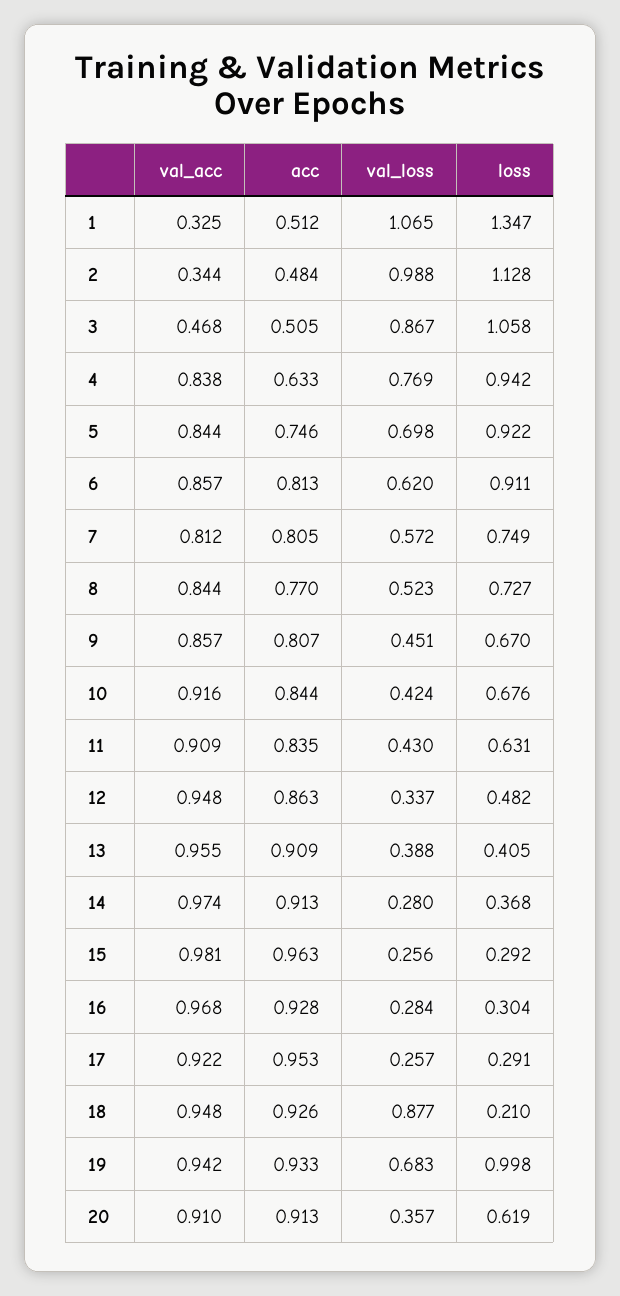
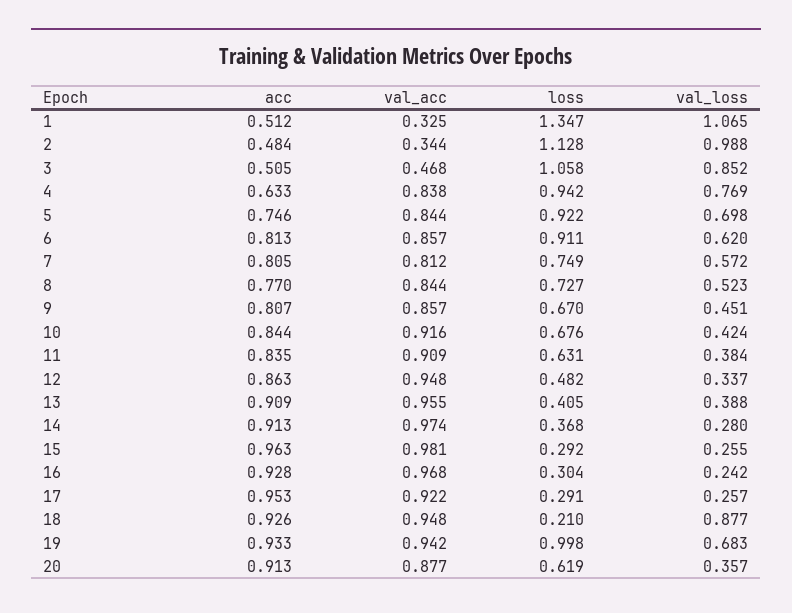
val_loss, 3: 0.867 -> 0.852
val_loss, 11: 0.43 -> 0.384
val_loss, 15: 0.256 -> 0.255
val_loss, 16: 0.284 -> 0.242
val_acc, 20: 0.91 -> 0.877

